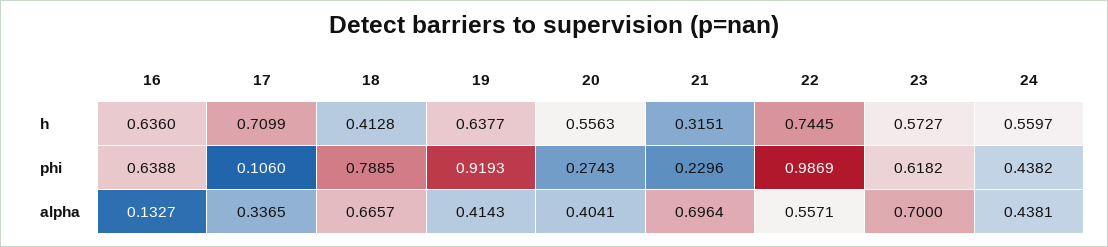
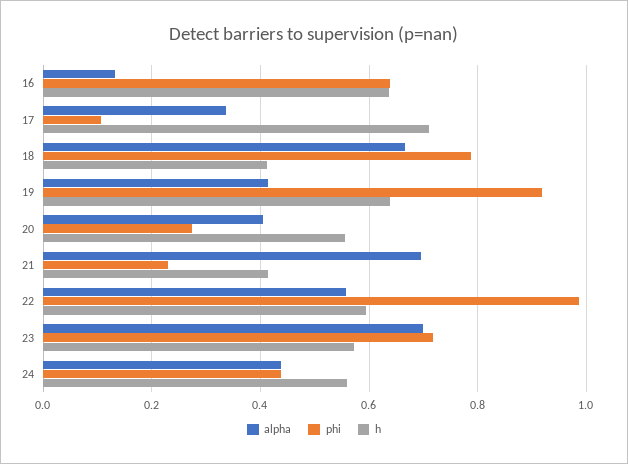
h, 21: 0.3151 -> 0.42
h, 22: 0.7445 -> 0.6
phi, 23: 0.6182 -> 0.72

